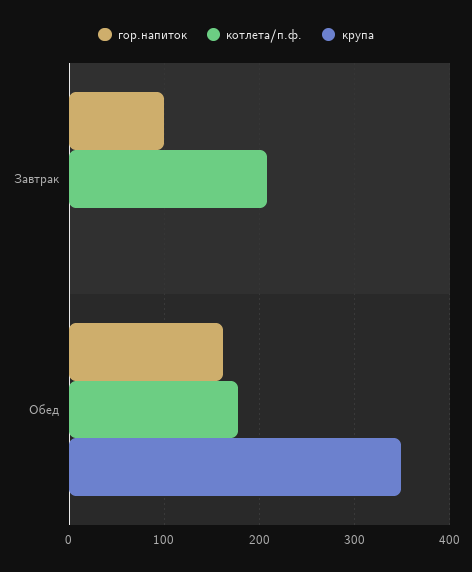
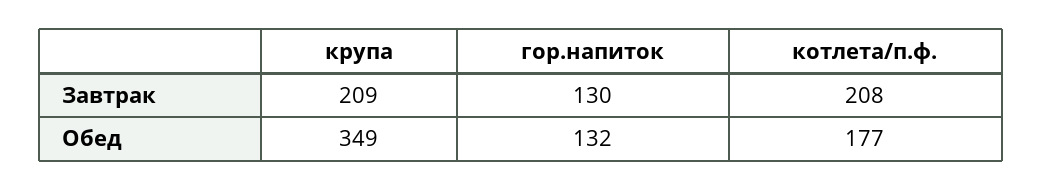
гор.напиток, Завтрак: 100 -> 130
крупа, Завтрак: 0 -> 209
гор.напиток, Обед: 160 -> 132

